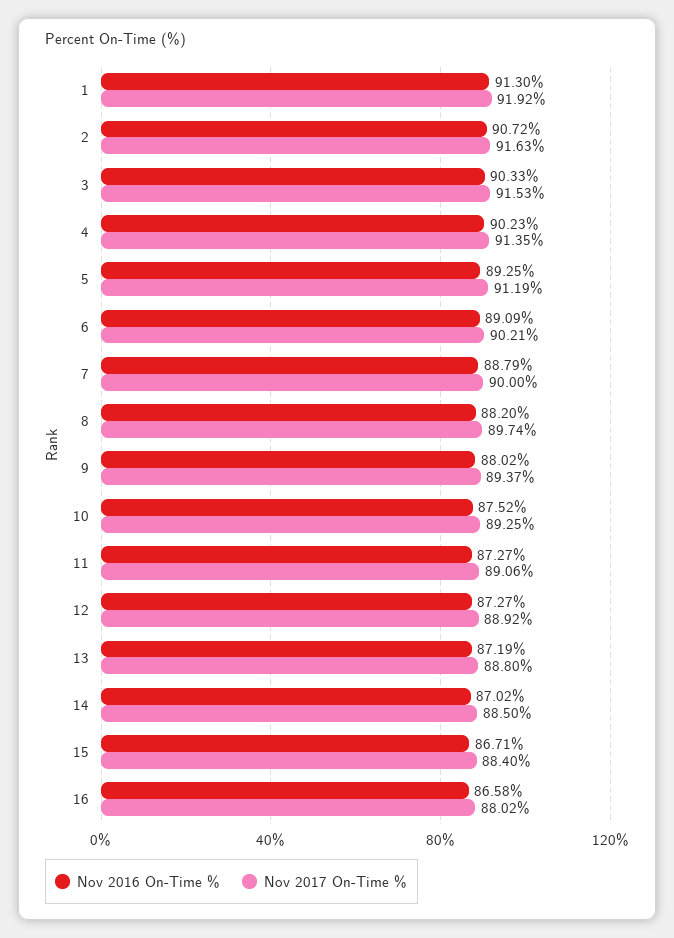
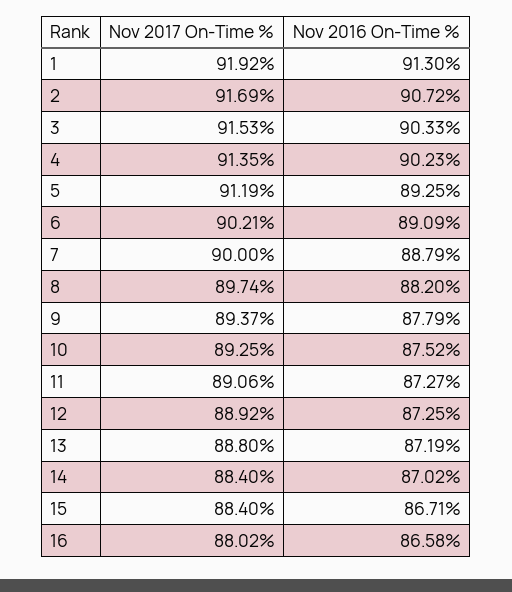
Nov 2017 On-Time %, 2: 91.63 -> 91.69
Nov 2016 On-Time %, 9: 88.02 -> 87.79
Nov 2016 On-Time %, 12: 87.27 -> 87.25
Nov 2017 On-Time %, 14: 88.5 -> 88.4

